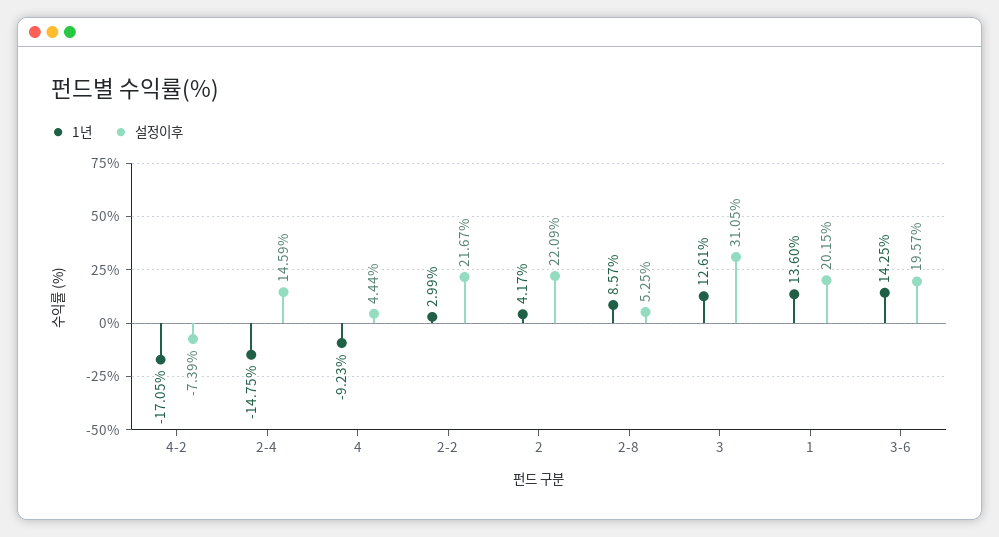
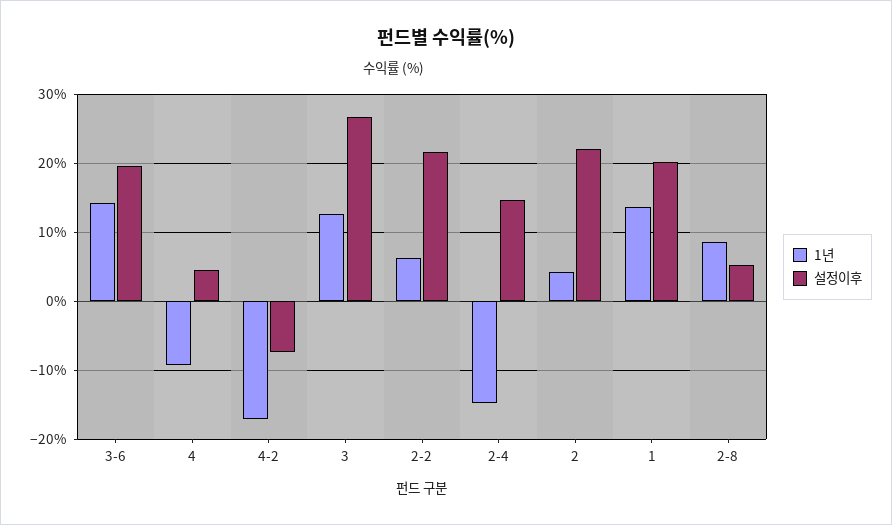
1년, 2-2: 2.99 -> 6
설정이후, 3: 31.05 -> 27

